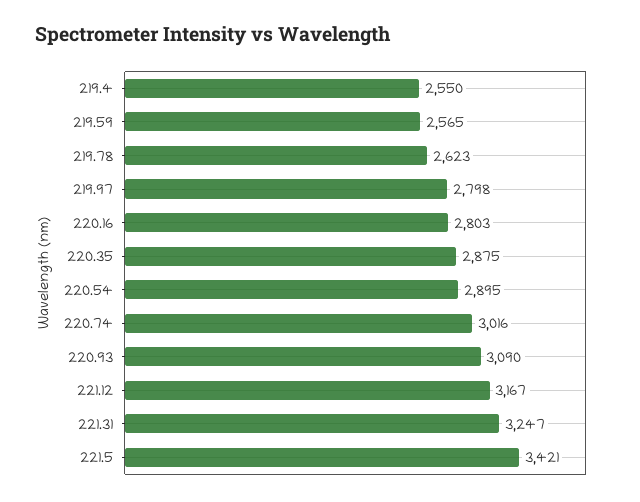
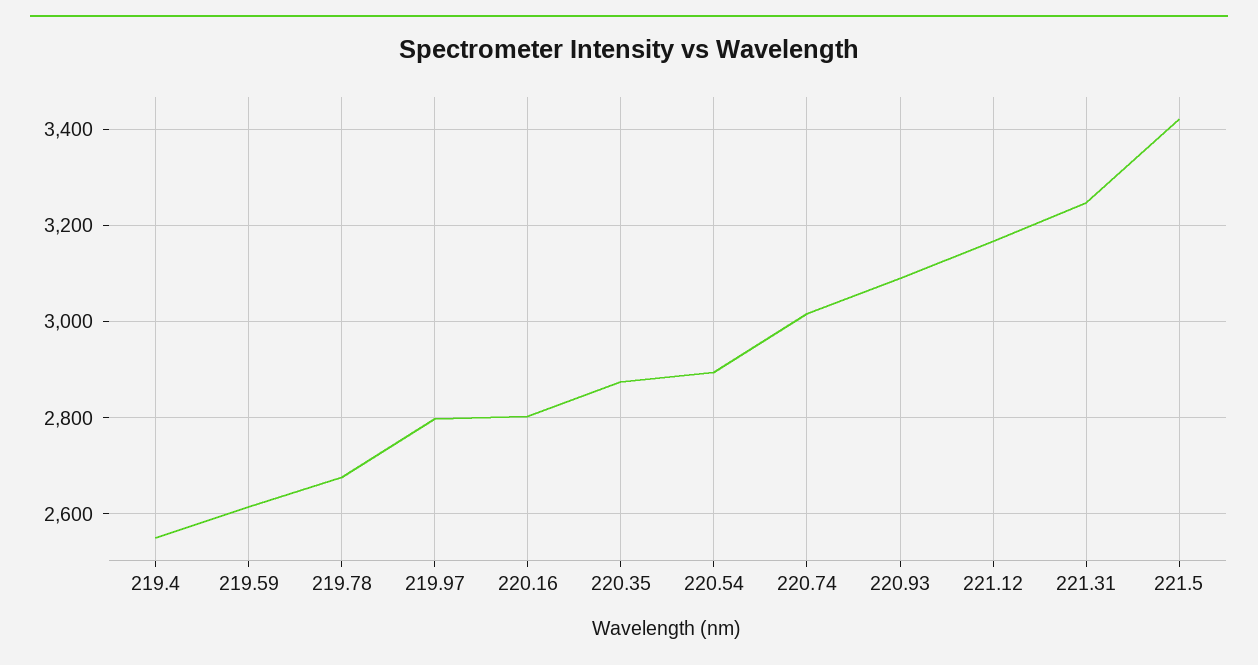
219.59: 2565 -> 2620
219.78: 2623 -> 2680

